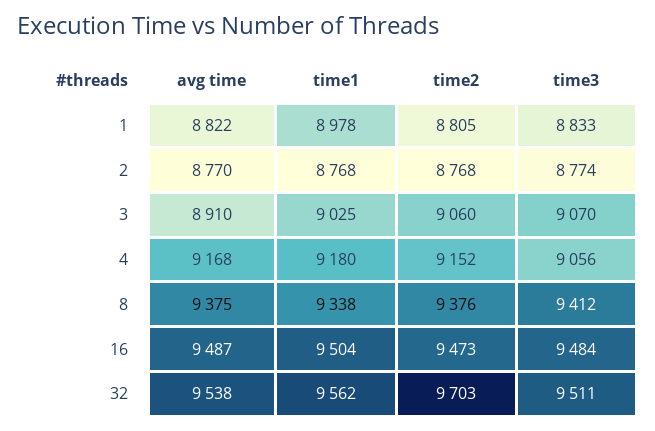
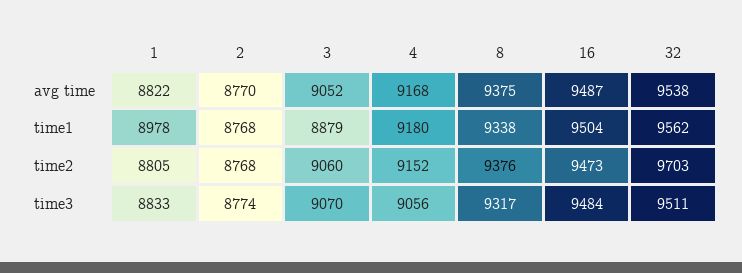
avg time, 3: 8910 -> 9052
time1, 3: 9025 -> 8879
time3, 8: 9412 -> 9317

